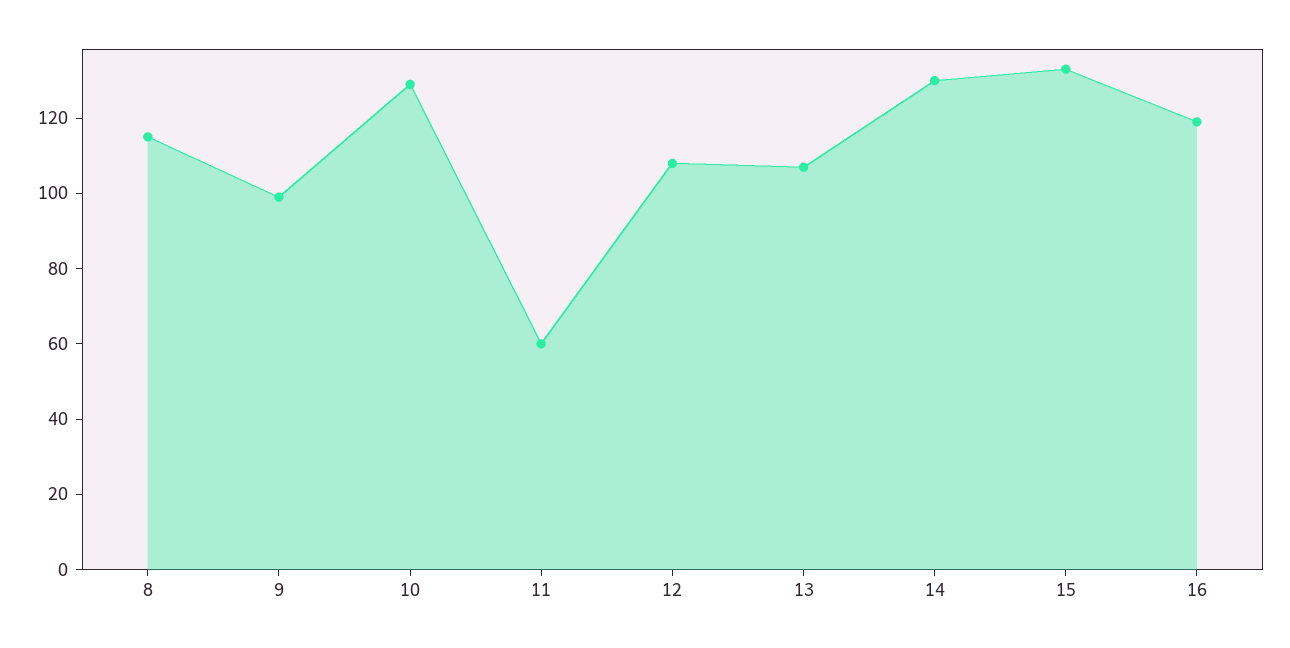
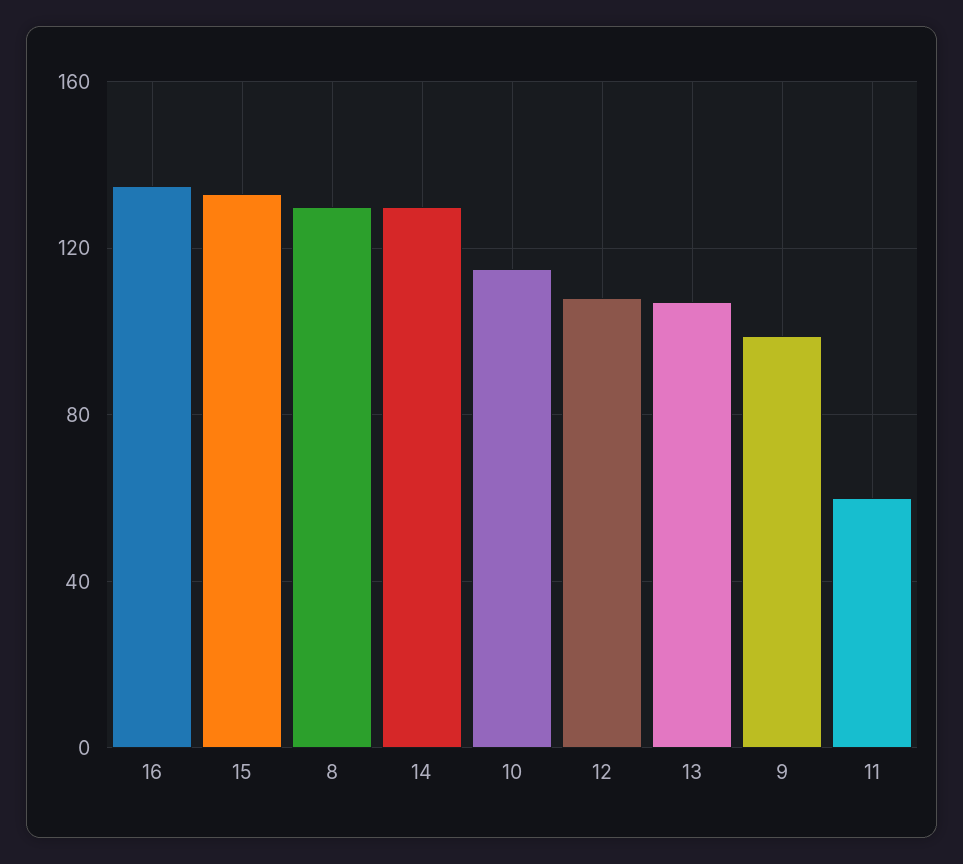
8: 115 -> 130
10: 130 -> 115
16: 120 -> 135

